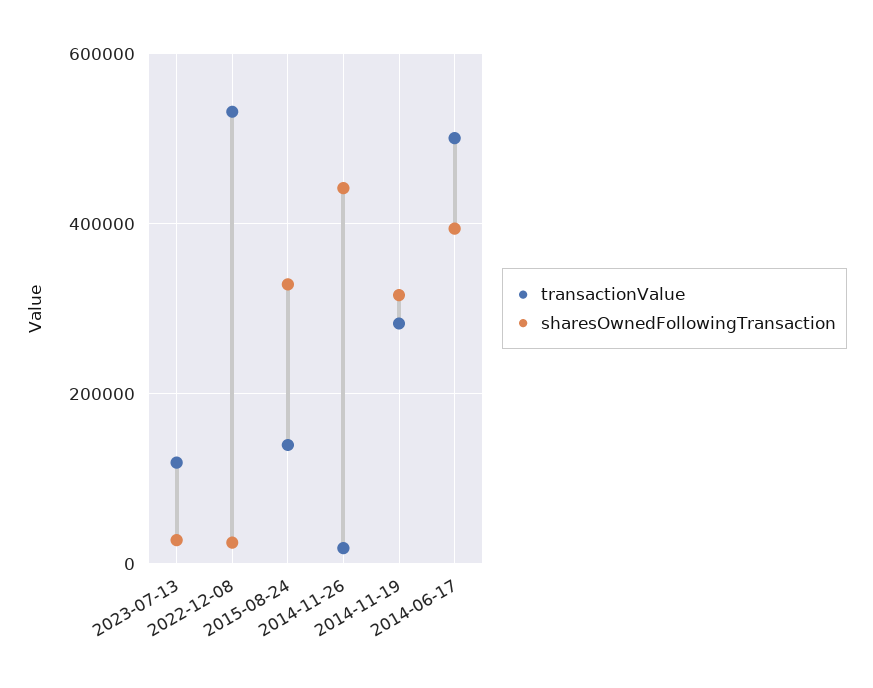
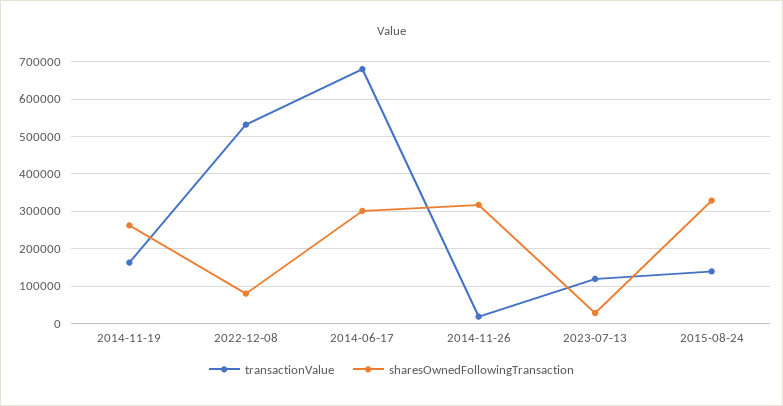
sharesOwnedFollowingTransaction, 2022-12-08: 20000 -> 80000
sharesOwnedFollowingTransaction, 2014-11-26: 440000 -> 320000
transactionValue, 2014-11-19: 280000 -> 160000
sharesOwnedFollowingTransaction, 2014-11-19: 320000 -> 260000
transactionValue, 2014-06-17: 500000 -> 680000
sharesOwnedFollowingTransaction, 2014-06-17: 400000 -> 300000

